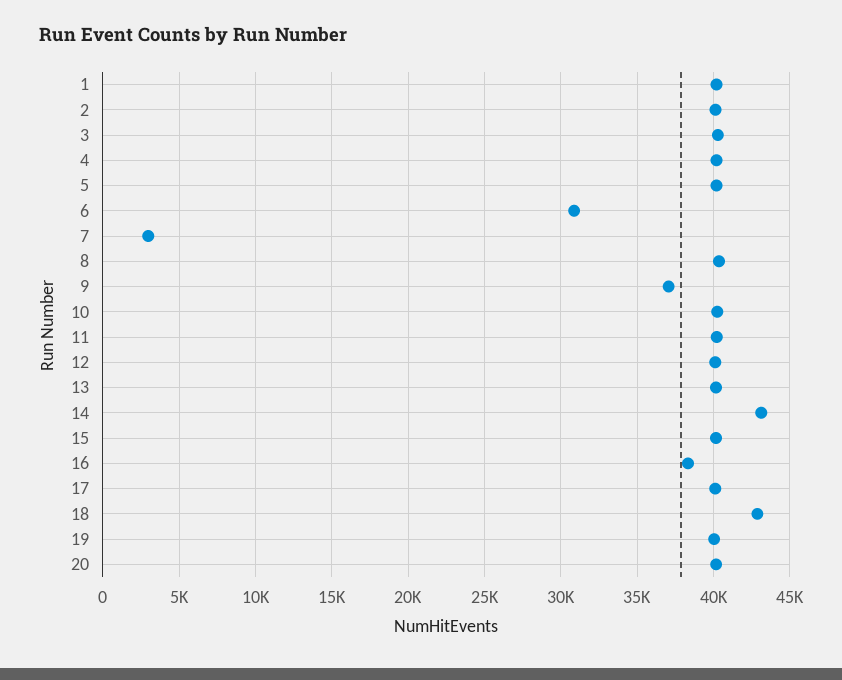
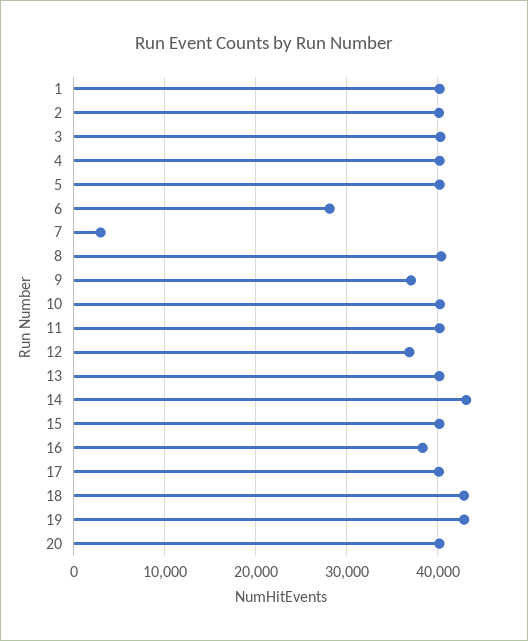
6: 31000 -> 28000
12: 40000 -> 37000
19: 40000 -> 43000

